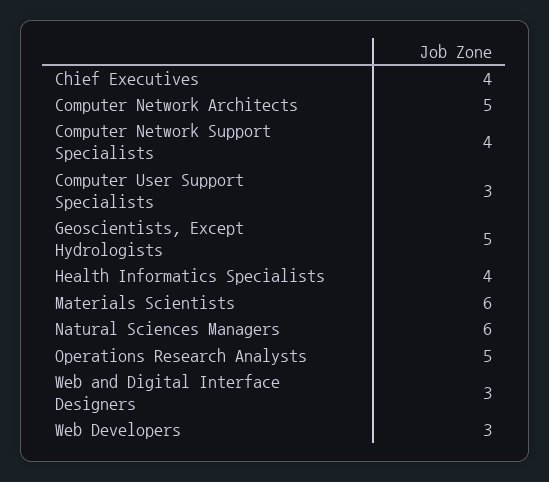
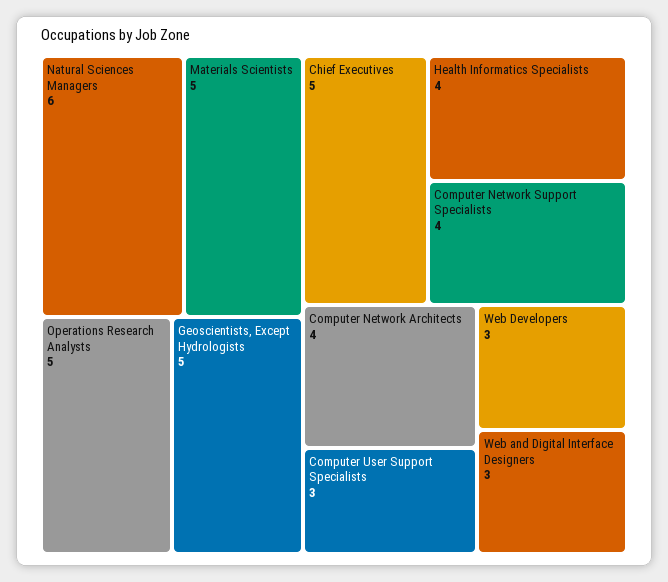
Chief Executives: 4 -> 5
Computer Network Architects: 5 -> 4
Materials Scientists: 6 -> 5

